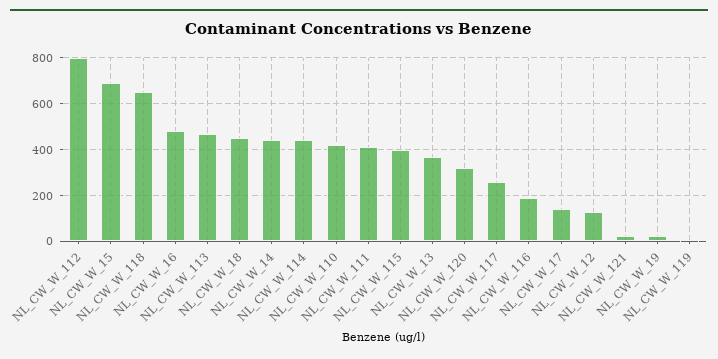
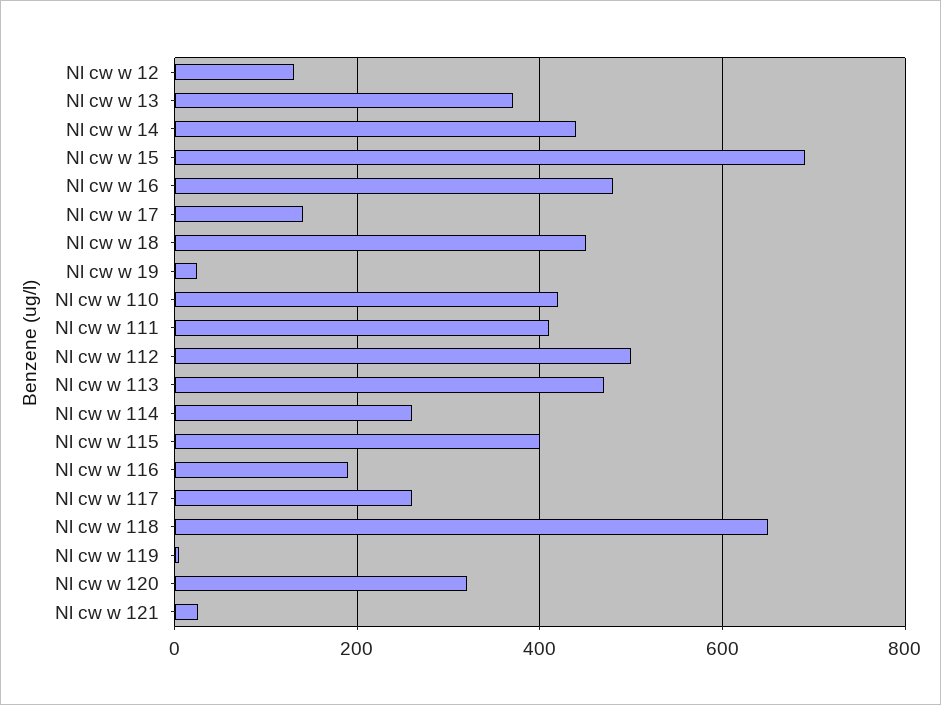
NL_CW_W_112: 800 -> 500
NL_CW_W_114: 450 -> 260

